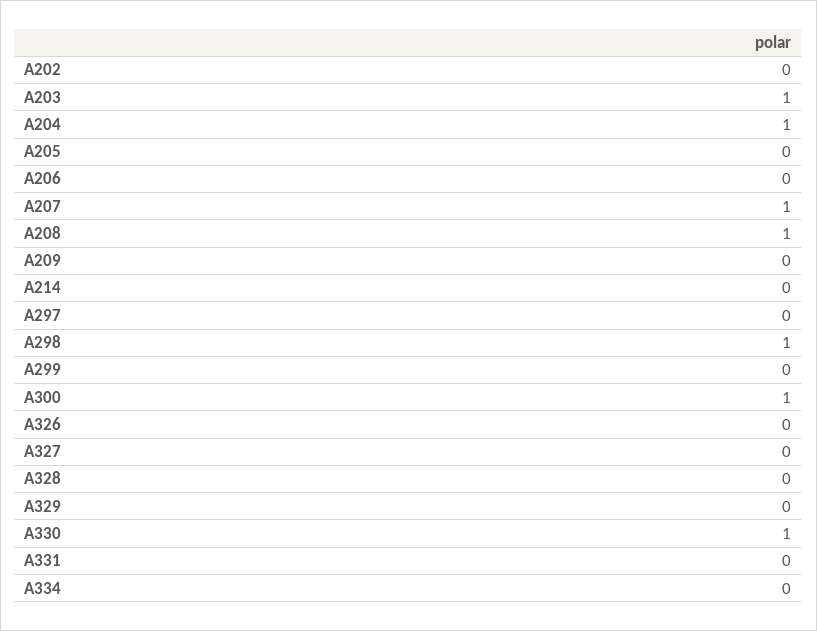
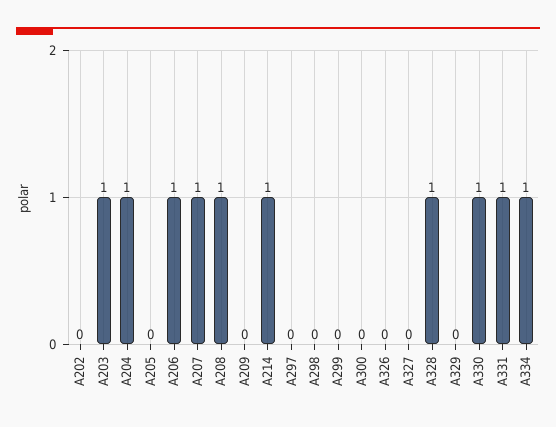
A206: 0 -> 1
A214: 0 -> 1
A298: 1 -> 0
A300: 1 -> 0
A328: 0 -> 1
A331: 0 -> 1
A334: 0 -> 1

